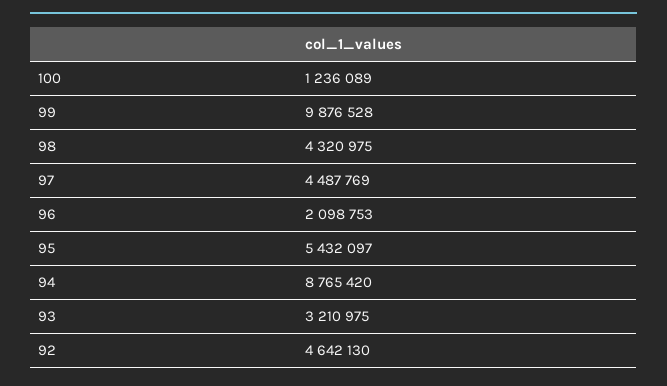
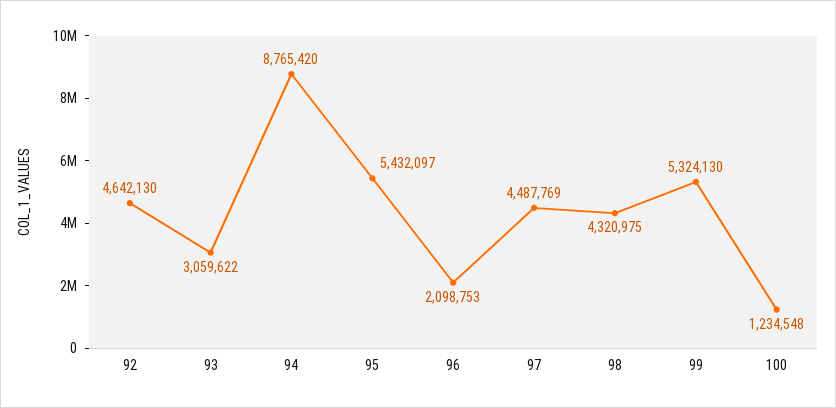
100: 1236089 -> 1234548
99: 9876528 -> 5324130
93: 3210975 -> 3059622

